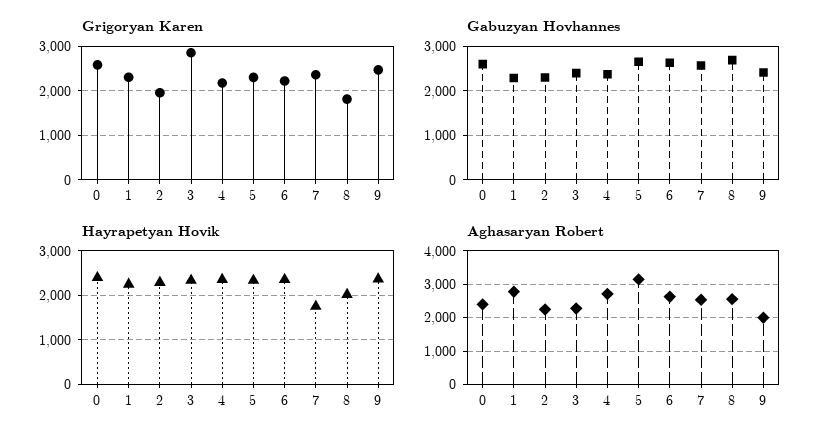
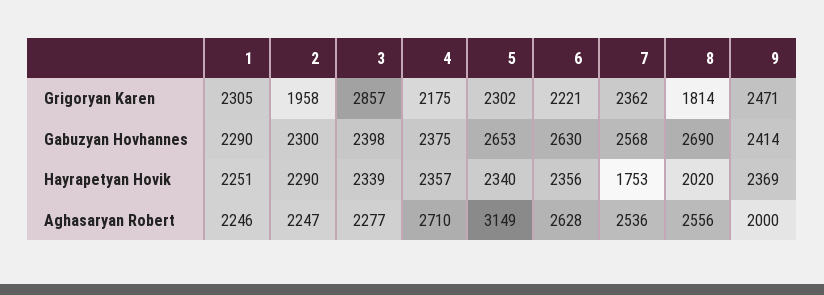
Grigoryan Karen, 0: 2600 -> none
Gabuzyan Hovhannes, 0: 2600 -> none
Hayrapetyan Hovik, 0: 2400 -> none
Aghasaryan Robert, 0: 2400 -> none
Aghasaryan Robert, 1: 2800 -> 2246

